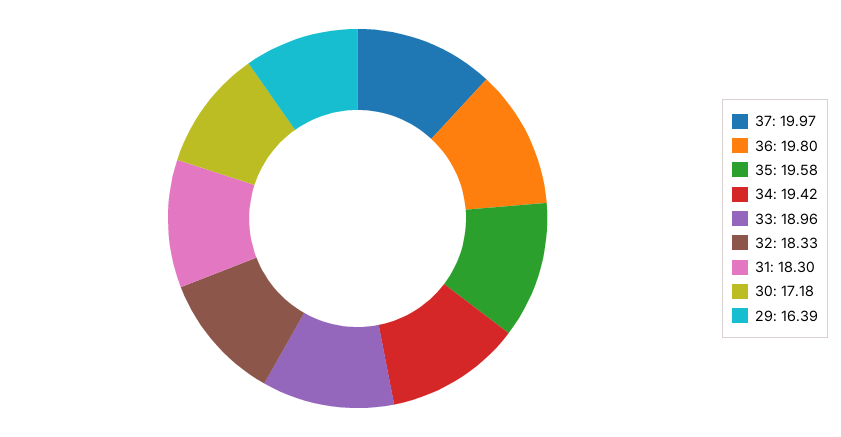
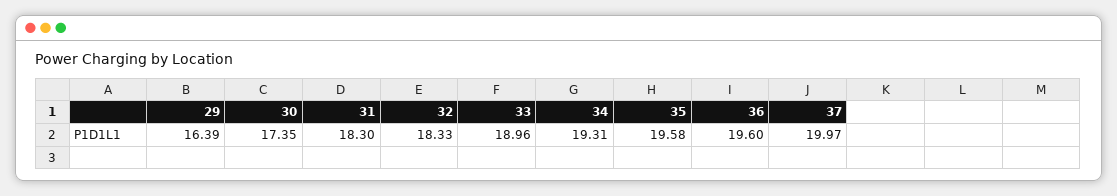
36: 19.8 -> 19.6
34: 19.42 -> 19.31
30: 17.18 -> 17.35

